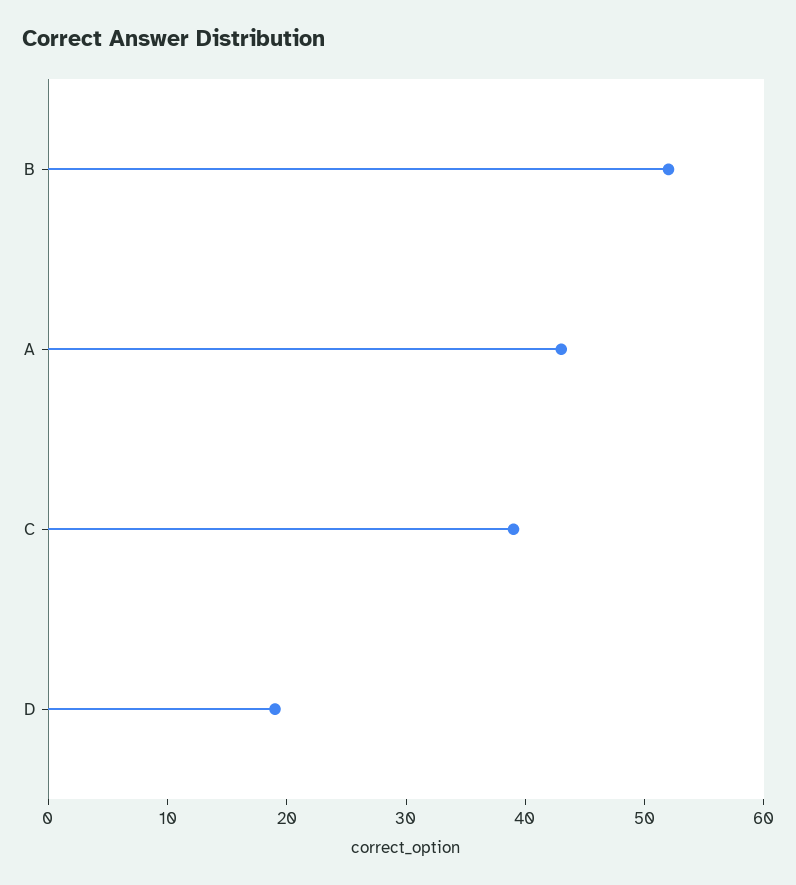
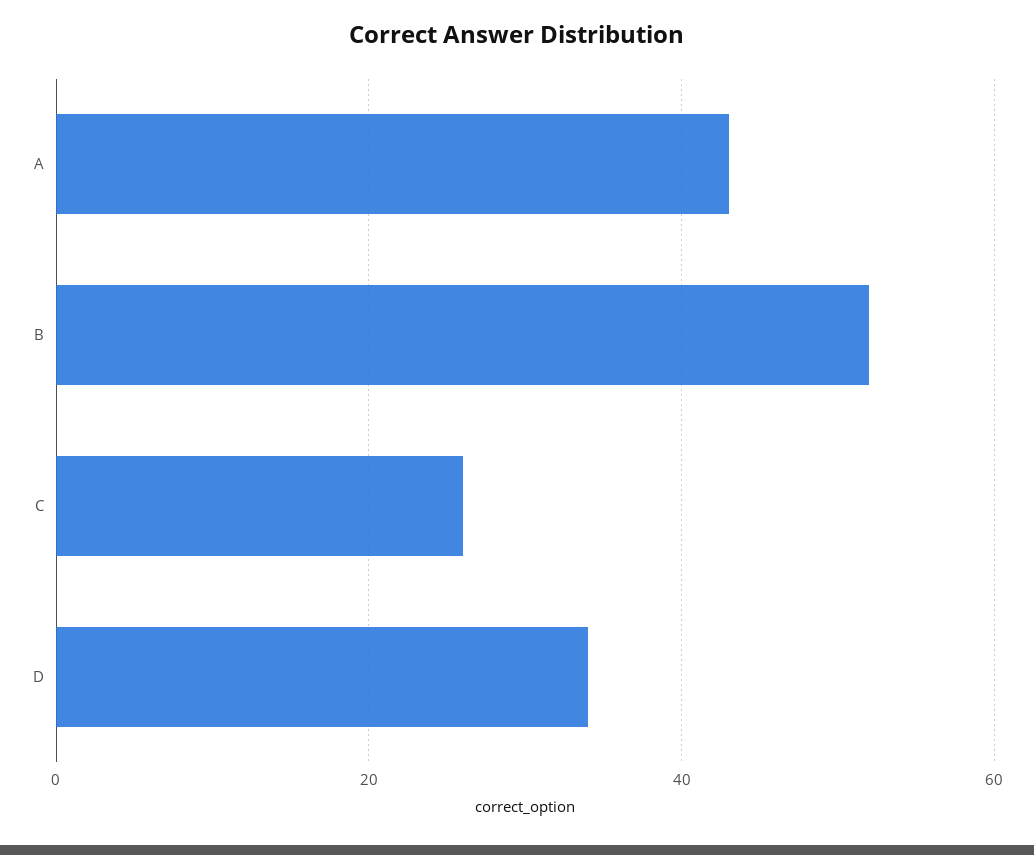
C: 39 -> 25
D: 19 -> 35

